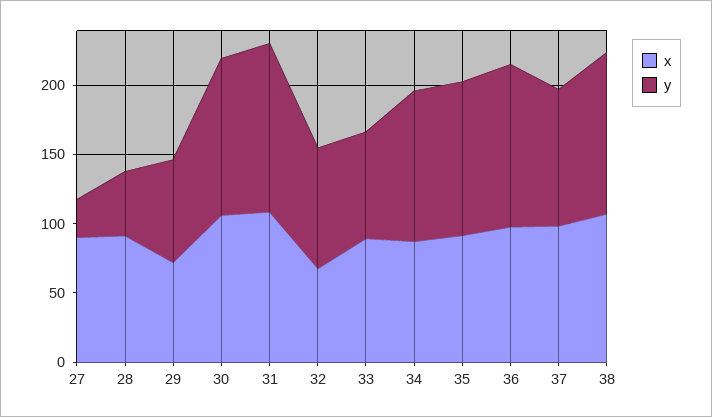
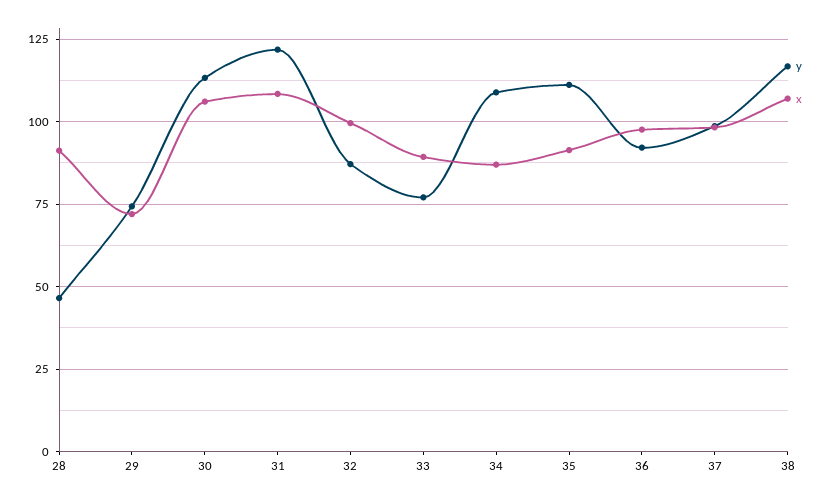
x, 27: 90 -> none
y, 27: 30 -> none
x, 32: 70 -> 100
y, 36: 120 -> 92.5

